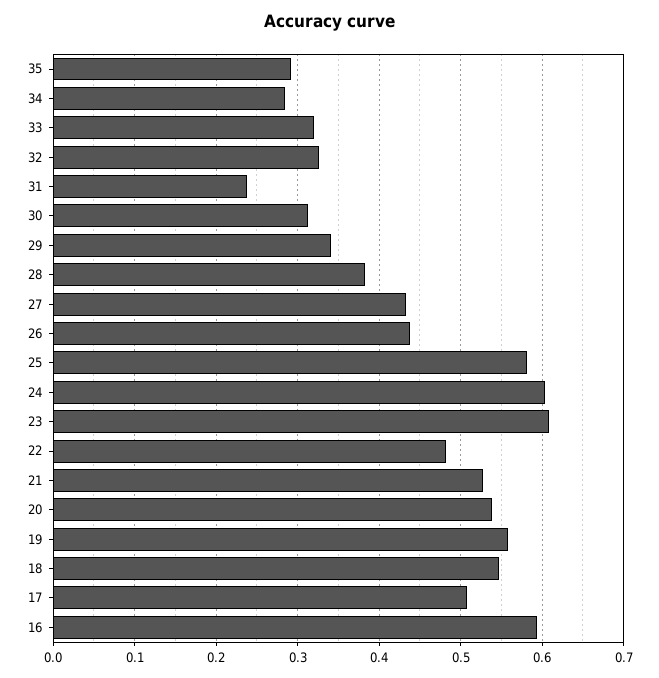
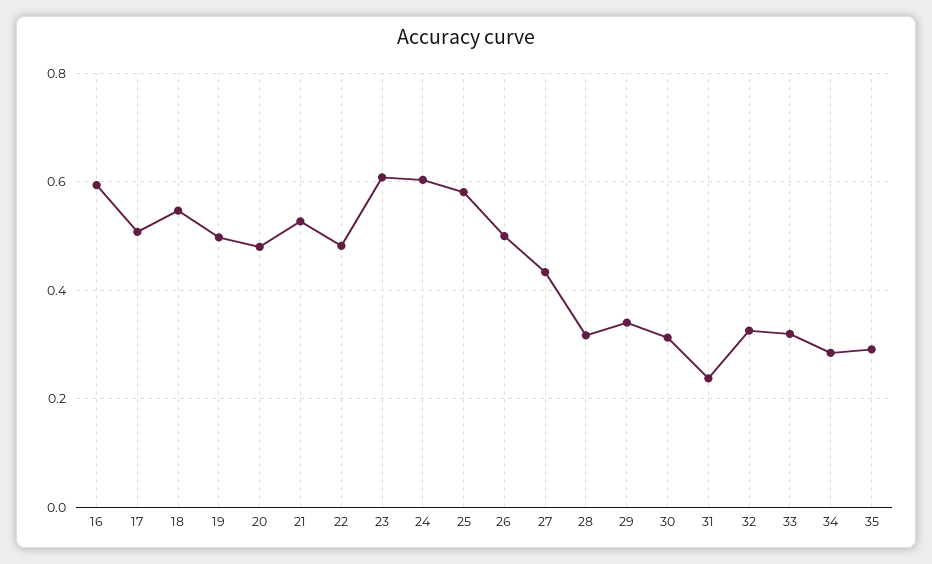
28: 0.38 -> 0.32
26: 0.44 -> 0.5
20: 0.54 -> 0.48
19: 0.56 -> 0.5

